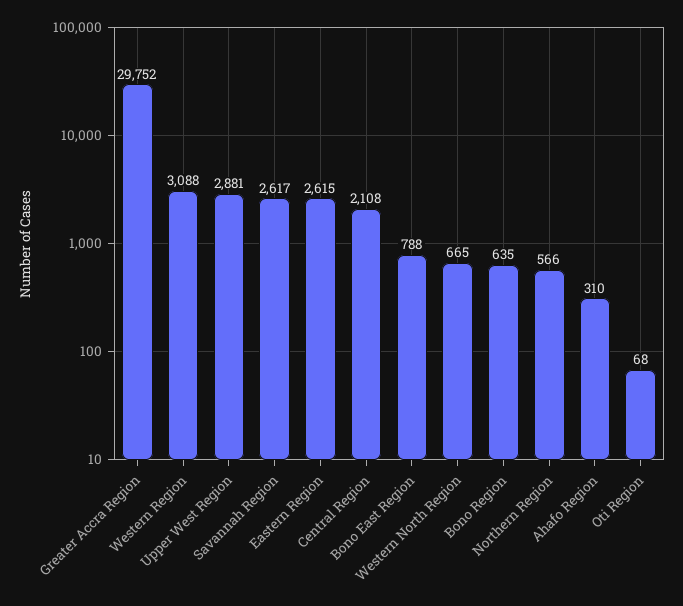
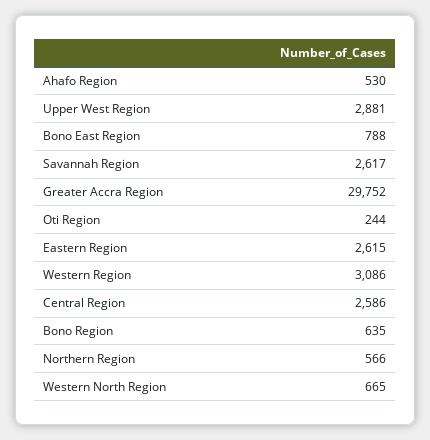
Western Region: 3088 -> 3086
Central Region: 2108 -> 2586
Ahafo Region: 310 -> 530
Oti Region: 68 -> 244

